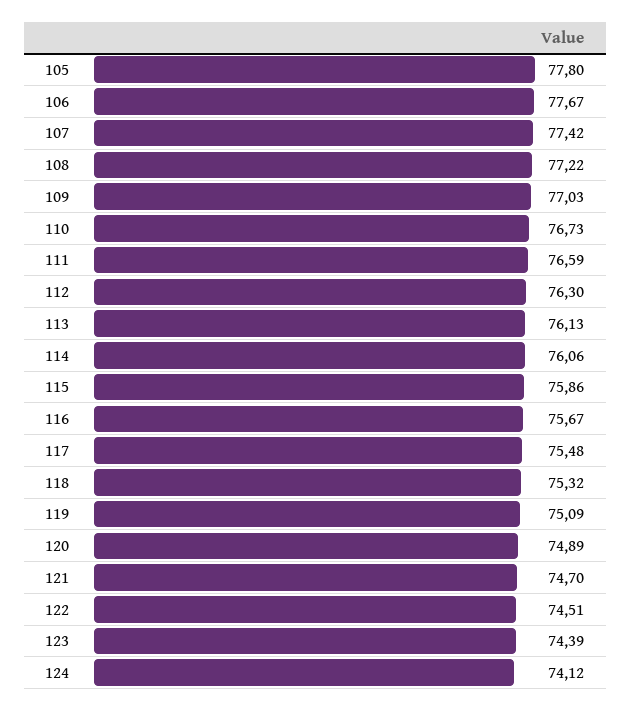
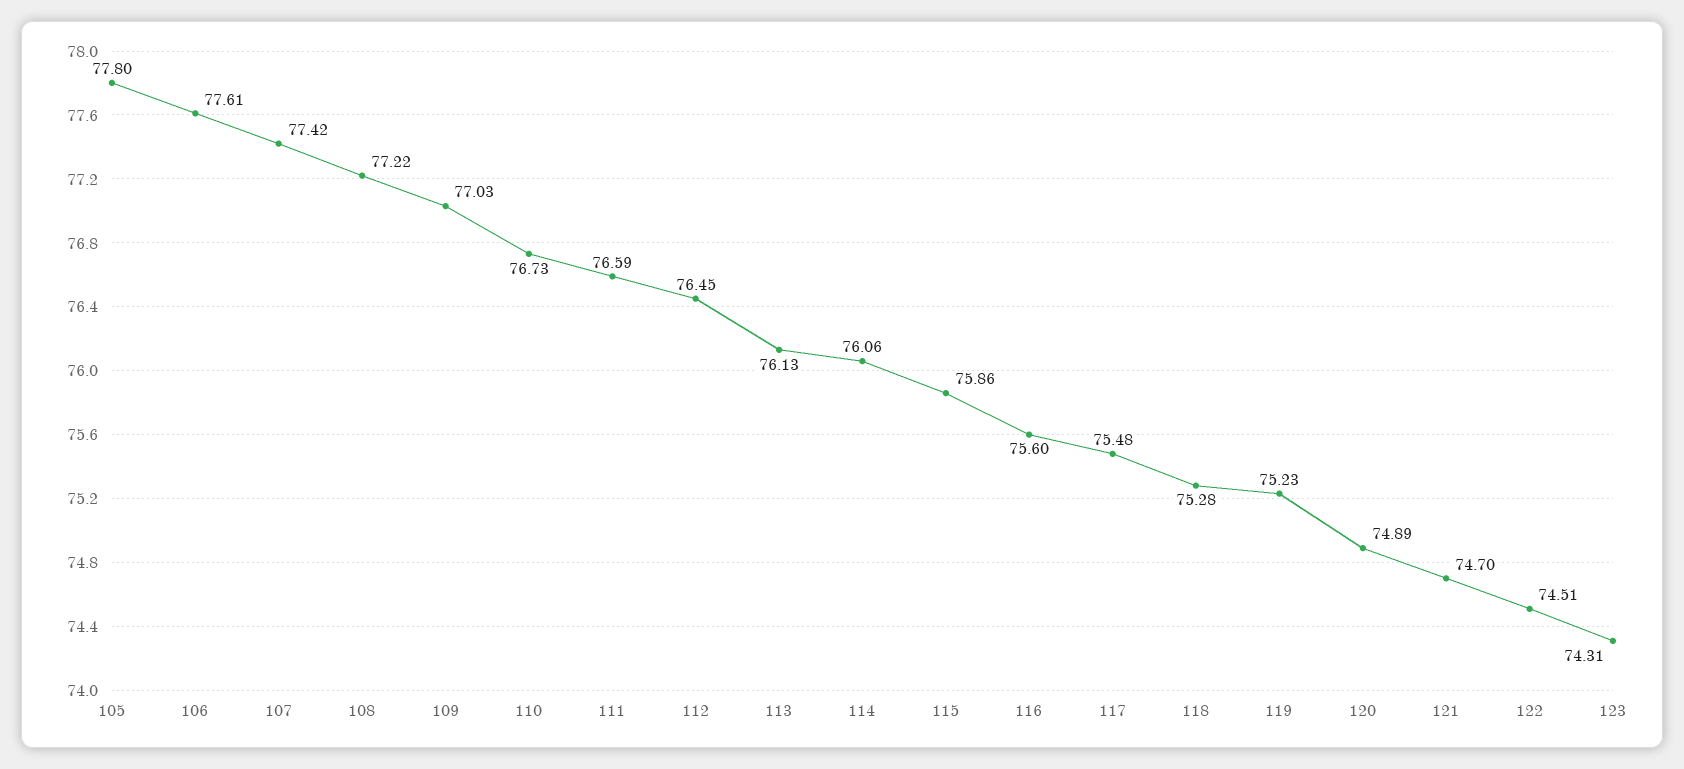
106: 77.67 -> 77.61
112: 76.3 -> 76.45
116: 75.67 -> 75.6
118: 75.32 -> 75.28
119: 75.09 -> 75.23
123: 74.39 -> 74.31
124: 74.12 -> none

